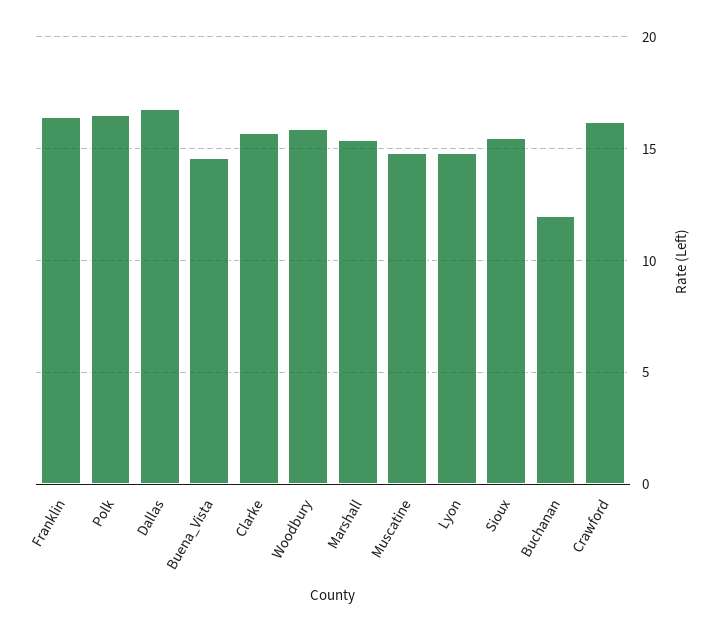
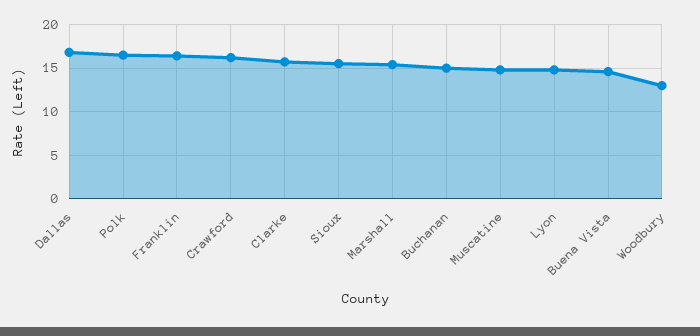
Woodbury: 16 -> 13
Buchanan: 12 -> 15

